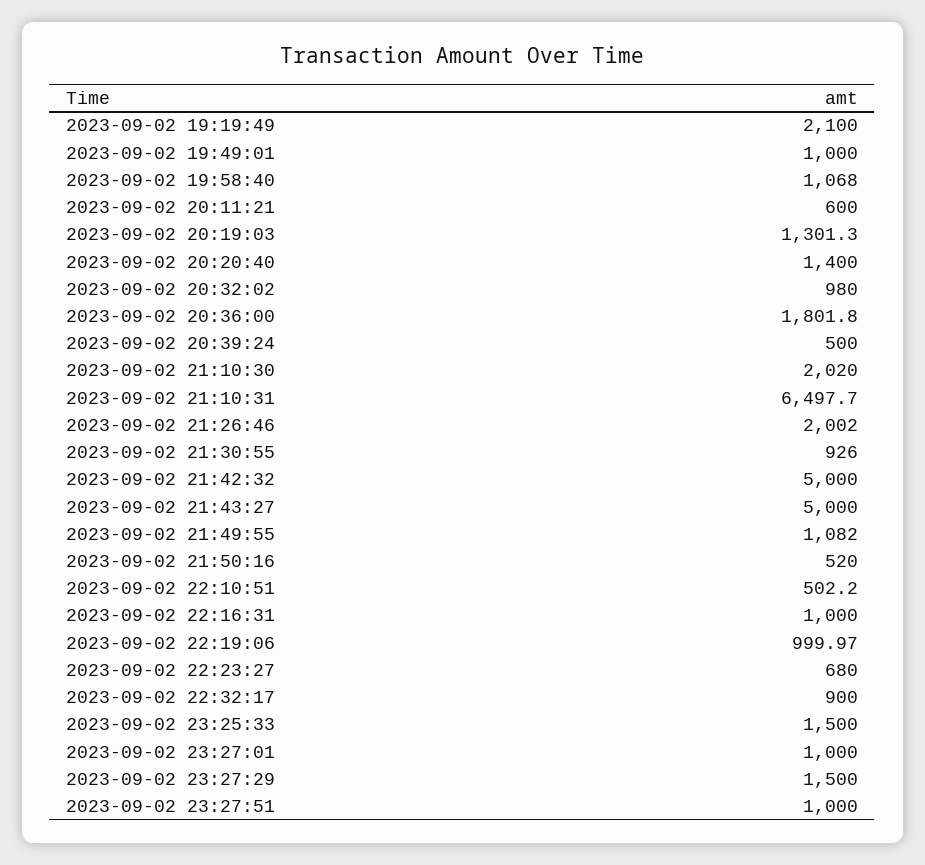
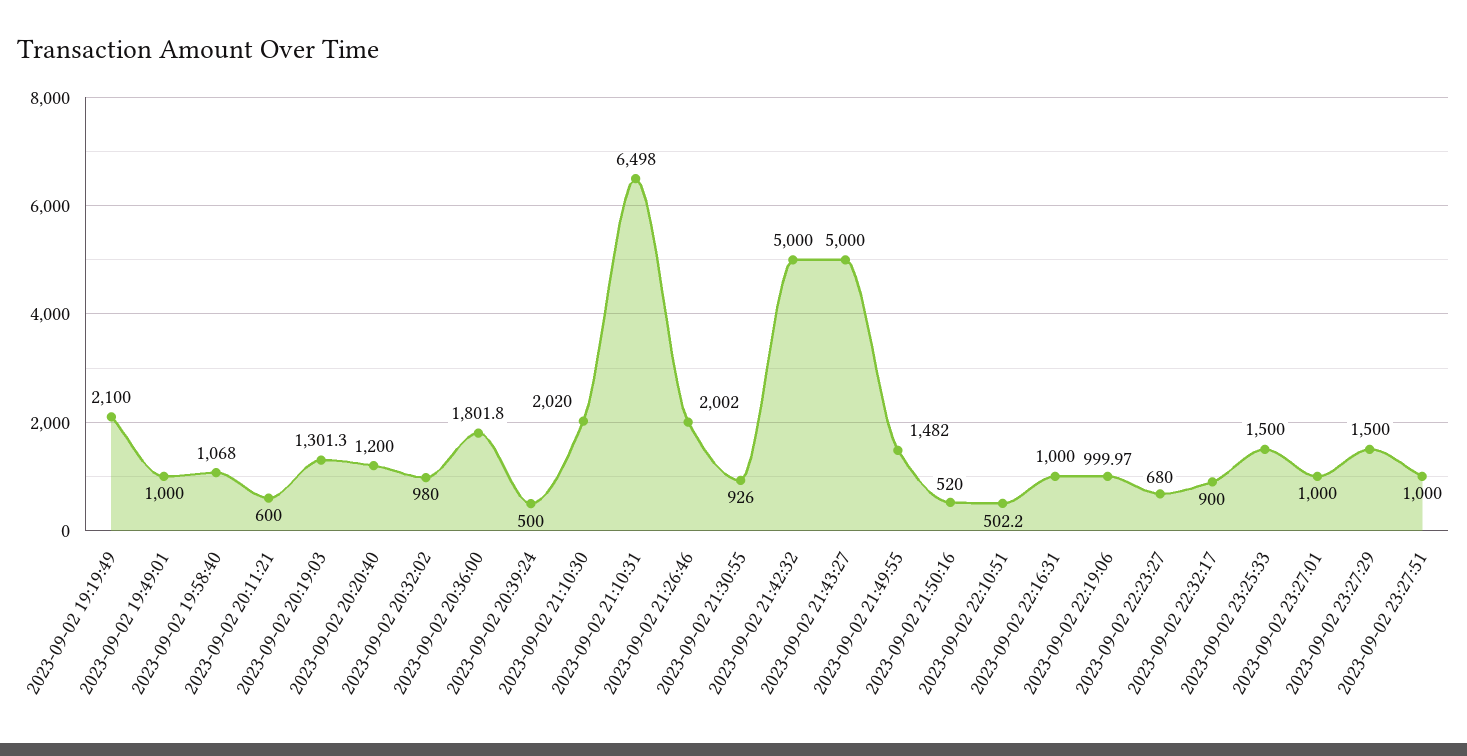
2023-09-02 20:20:40: 1400 -> 1200
2023-09-02 21:10:31: 6497.7 -> 6498
2023-09-02 21:49:55: 1082 -> 1482

